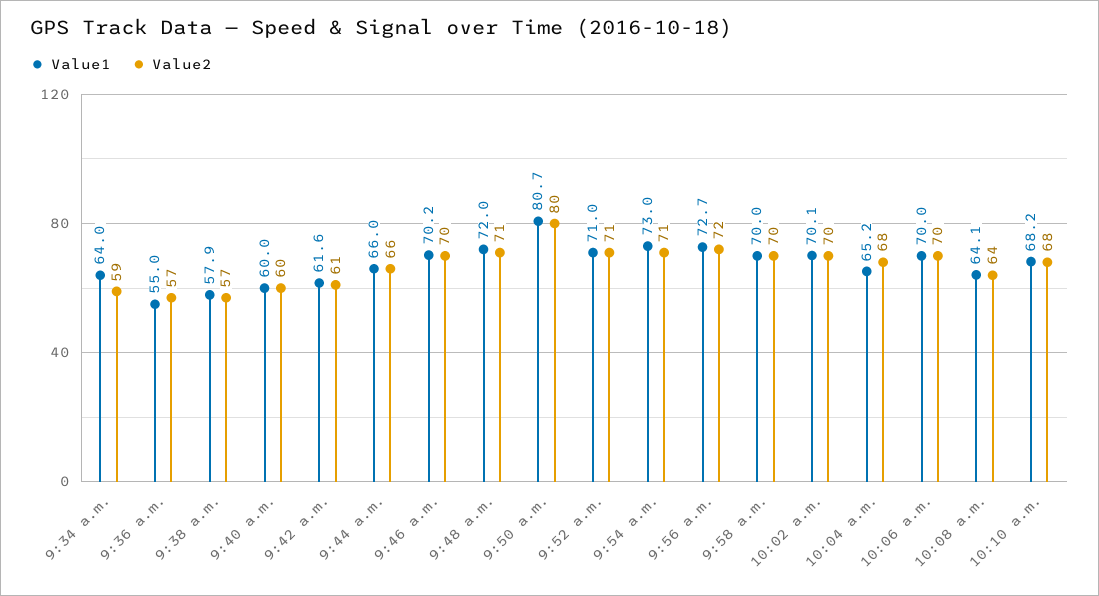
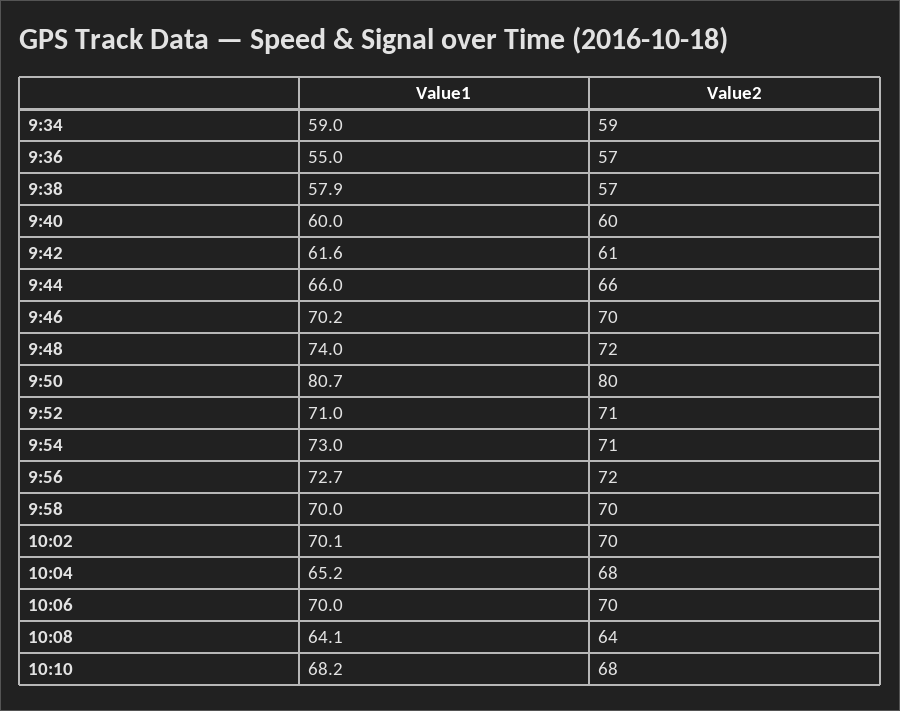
Value1, 9:34 a.m.: 64 -> 59
Value1, 9:48 a.m.: 72 -> 74
Value2, 9:48 a.m.: 71 -> 72

